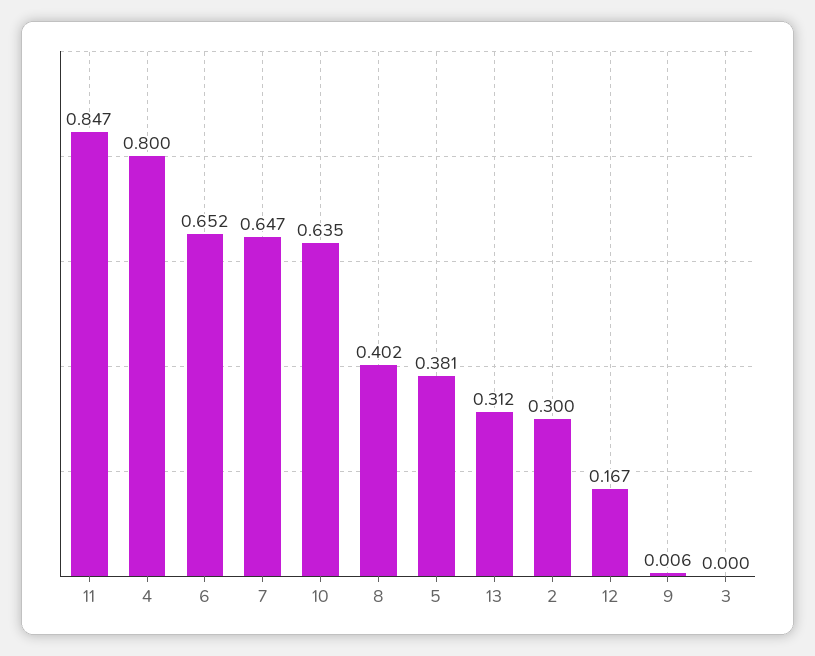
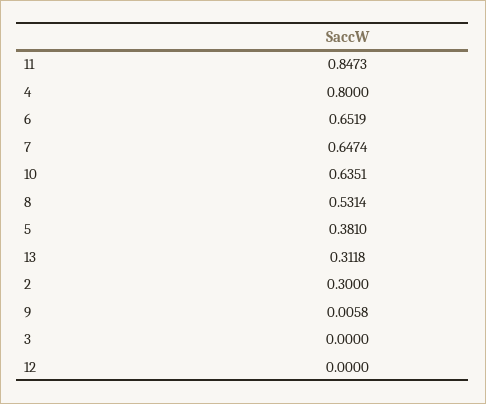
8: 0.402 -> 0.5314
12: 0.167 -> 0

